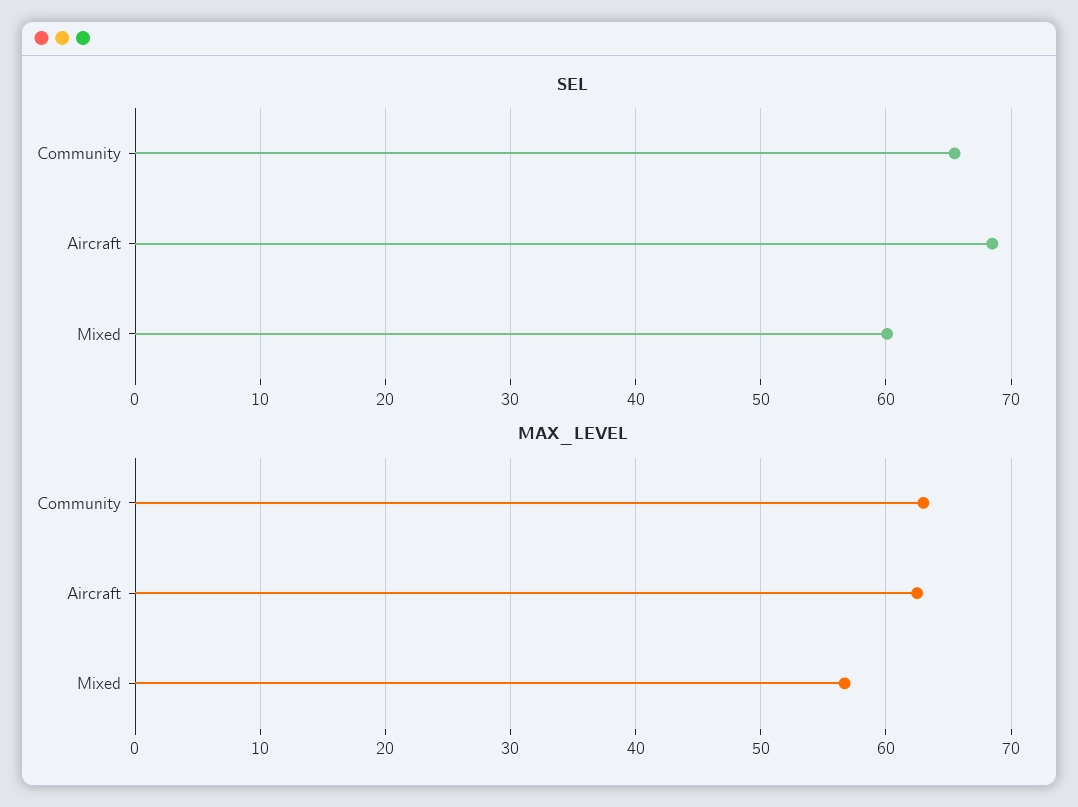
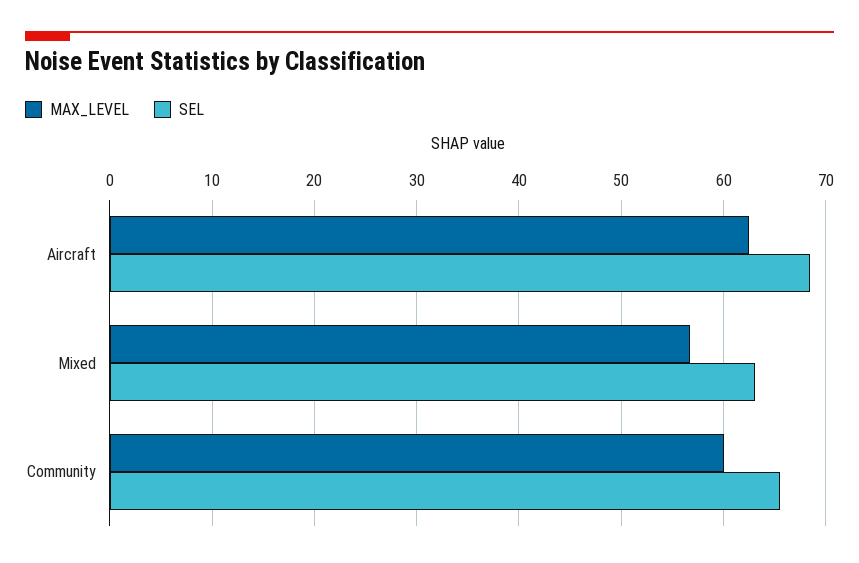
SEL, Mixed: 60 -> 63
MAX_LEVEL, Community: 63 -> 60

